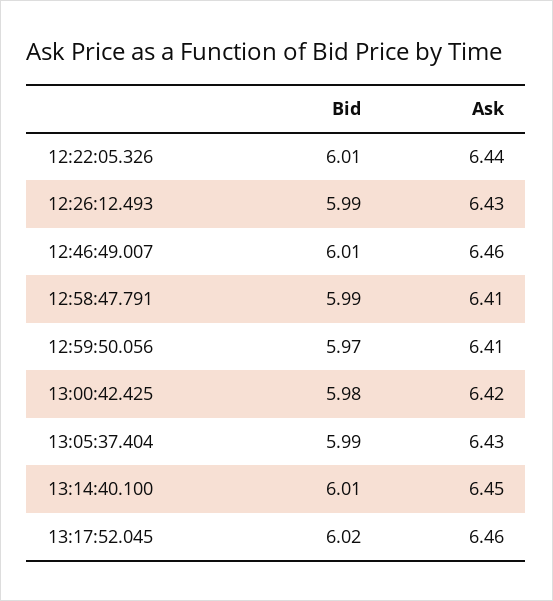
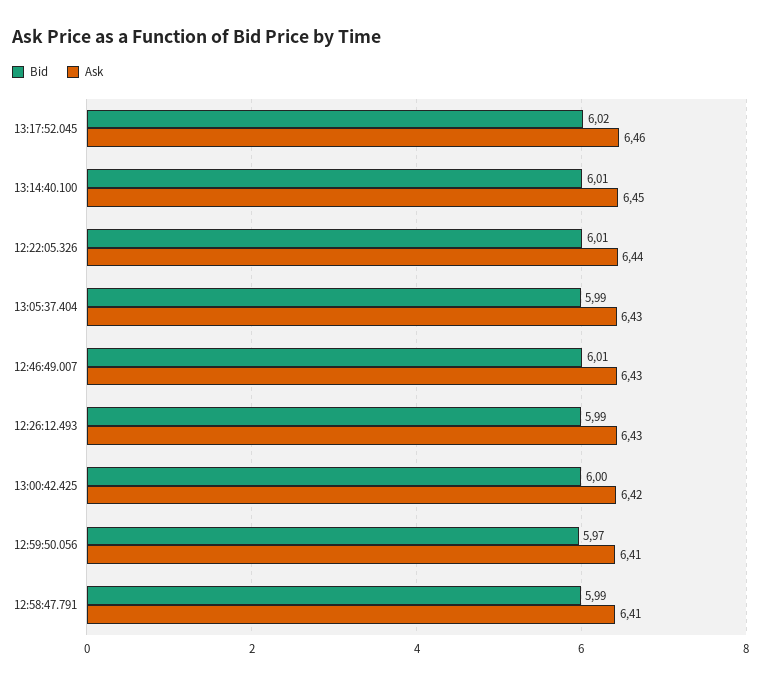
Ask, 12:46:49.007: 6.46 -> 6.43
Bid, 13:00:42.425: 5.98 -> 6

